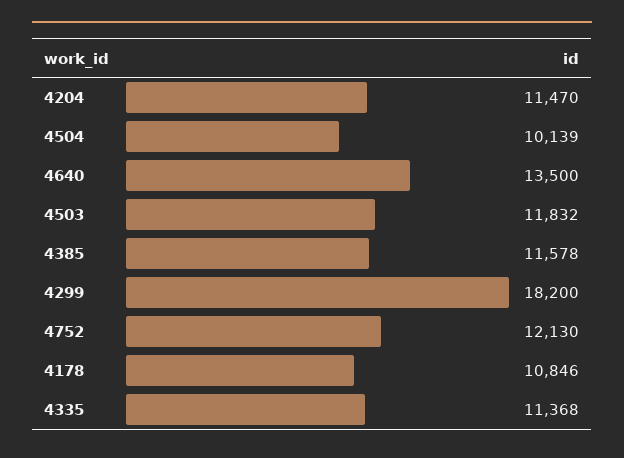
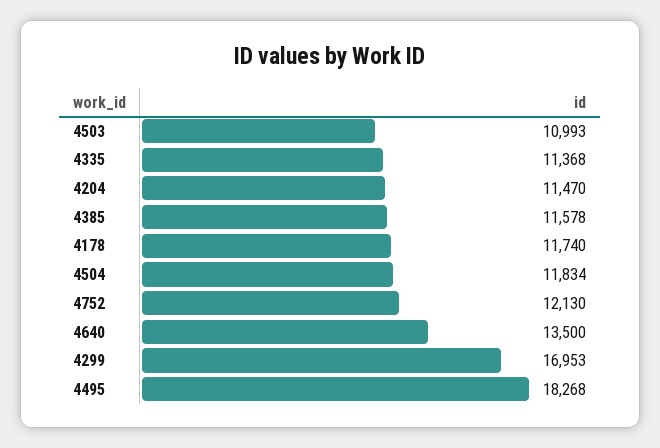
4504: 10139 -> 11834
4503: 11832 -> 10993
4299: 18200 -> 16953
4178: 10846 -> 11740
4495: none -> 18268

